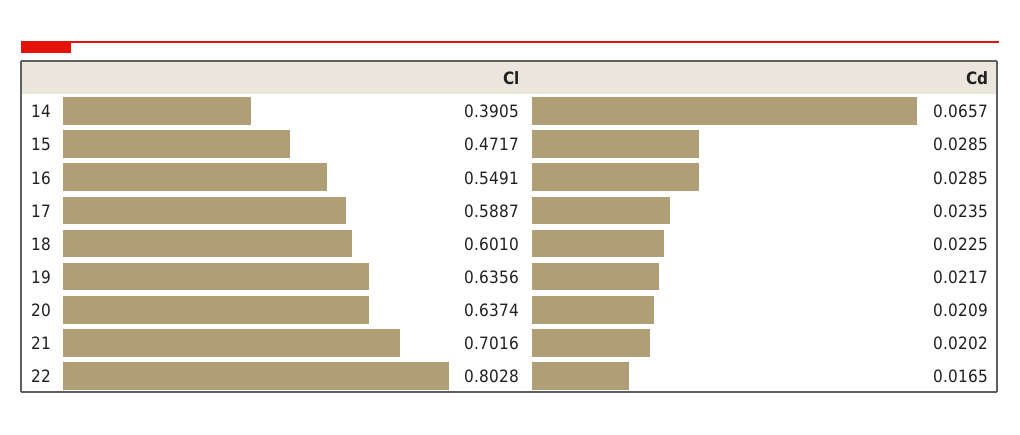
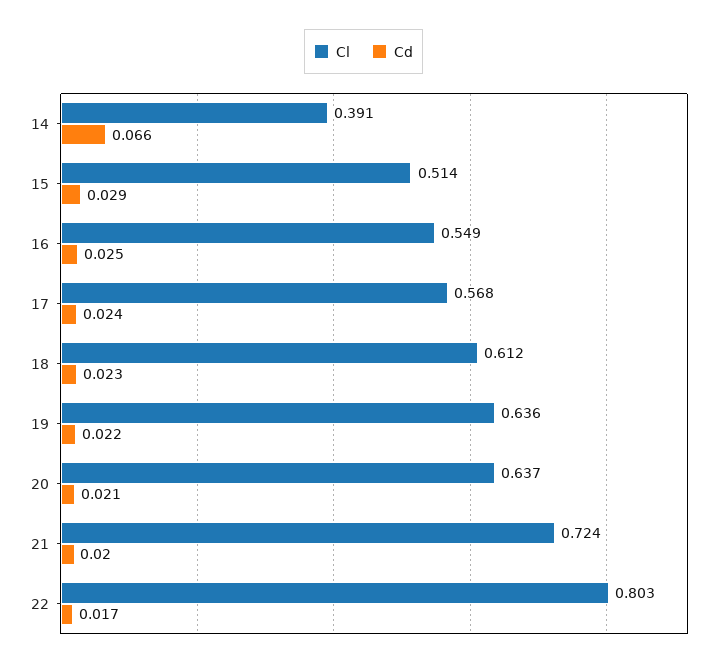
Cl, 15: 0.4717 -> 0.514
Cd, 16: 0.0285 -> 0.025
Cl, 17: 0.5887 -> 0.568
Cl, 18: 0.601 -> 0.612
Cl, 21: 0.7016 -> 0.724

